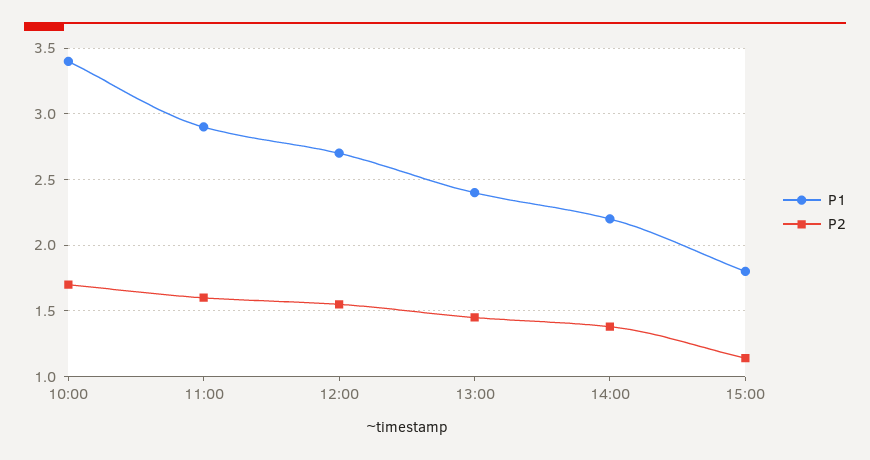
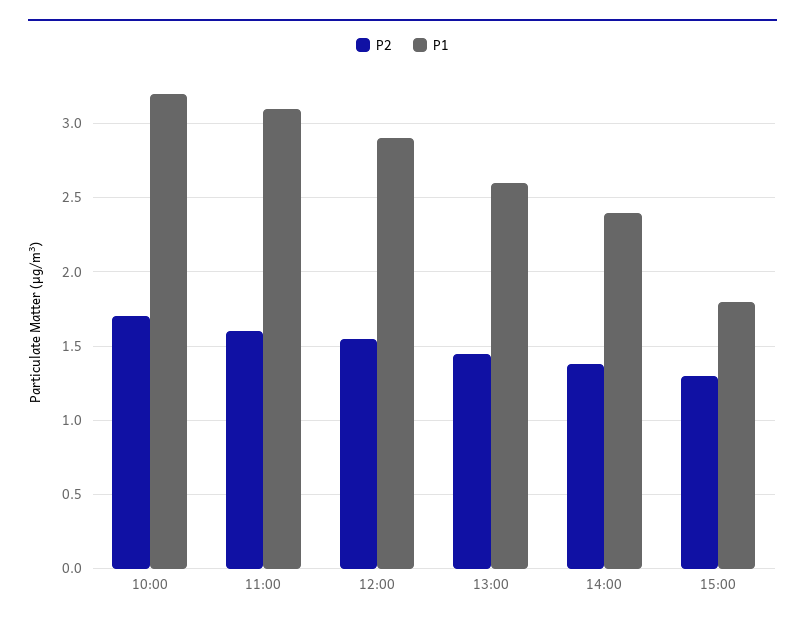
P1, 10:00: 3.4 -> 3.2
P1, 11:00: 2.9 -> 3.1
P1, 12:00: 2.7 -> 2.9
P1, 13:00: 2.4 -> 2.6
P1, 14:00: 2.2 -> 2.4
P2, 15:00: 1.15 -> 1.3

